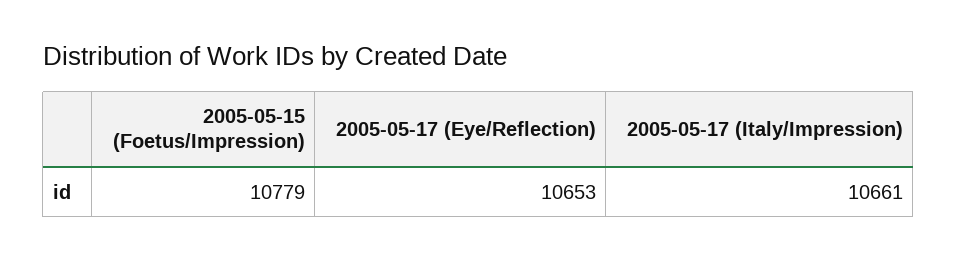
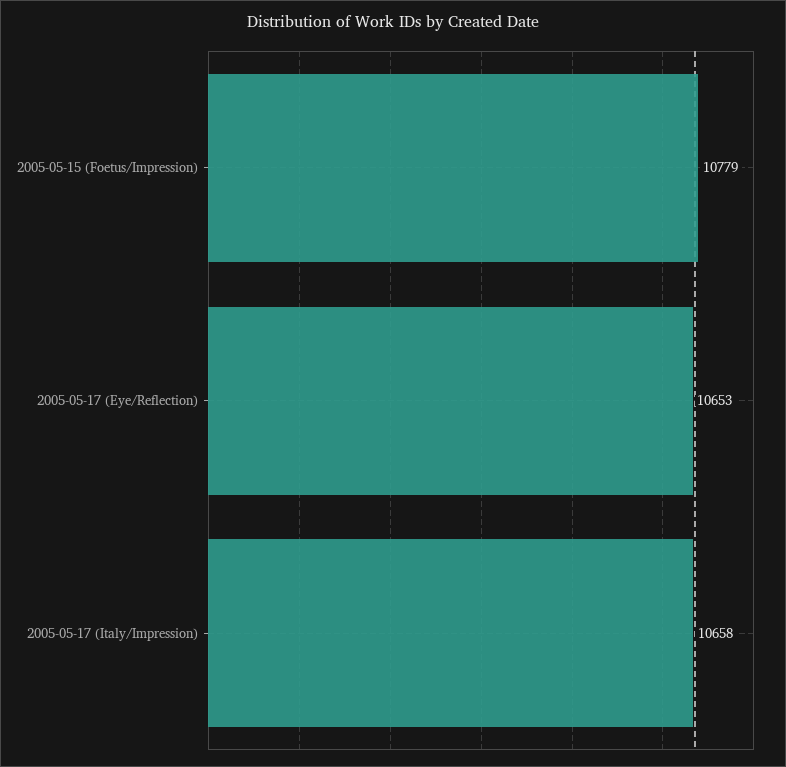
2005-05-17 (Italy/Impression): 10661 -> 10658

